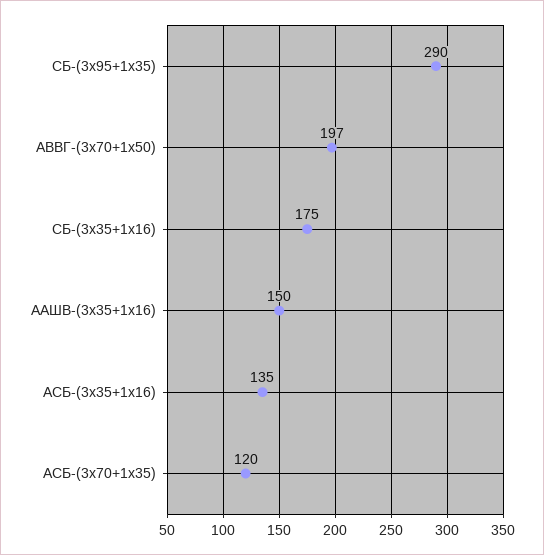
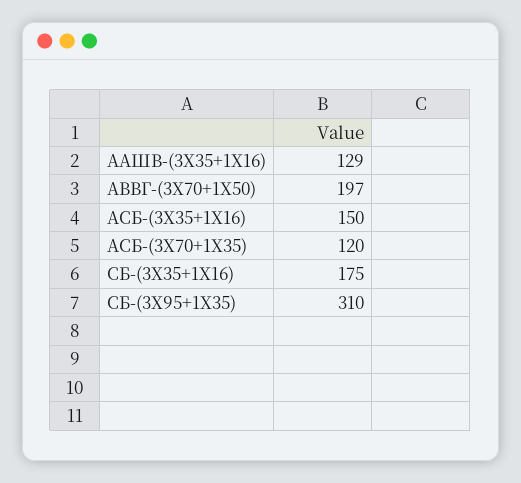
СБ-(3х95+1х35): 290 -> 310
ААШВ-(3х35+1х16): 150 -> 129
АСБ-(3х35+1х16): 135 -> 150

